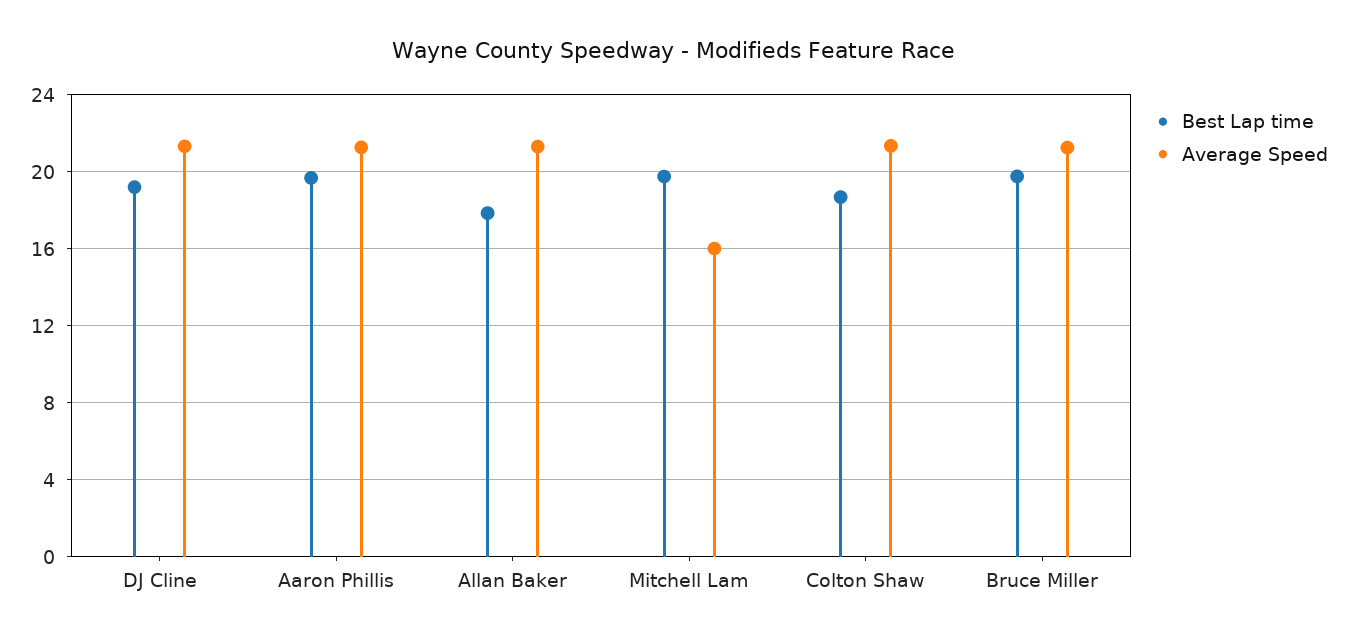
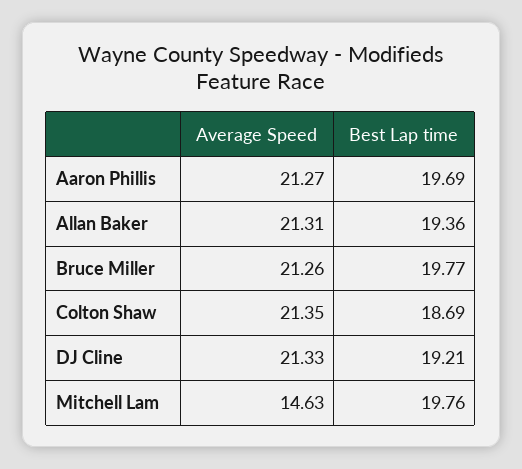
Best Lap time, Allan Baker: 18 -> 19.36
Average Speed, Mitchell Lam: 16 -> 14.63

